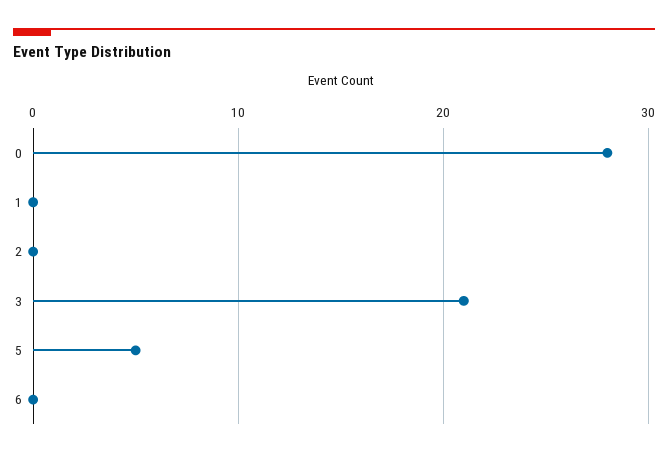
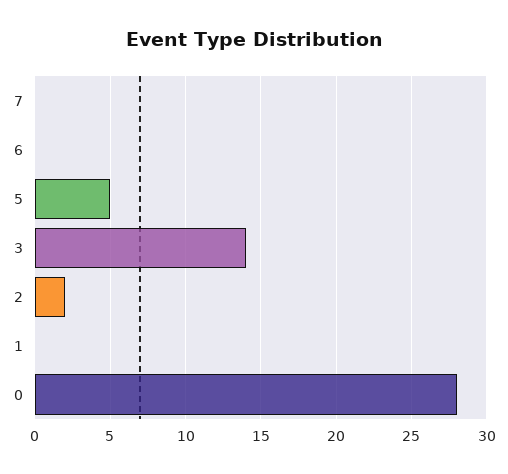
2: 0 -> 2
3: 21 -> 14
7: none -> 0

